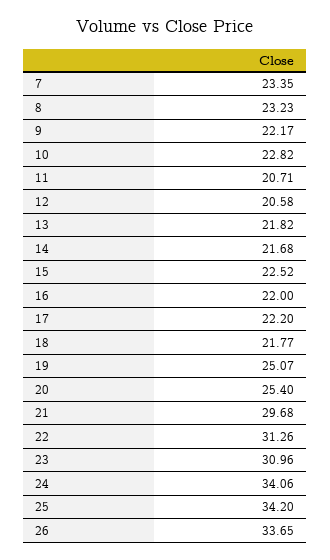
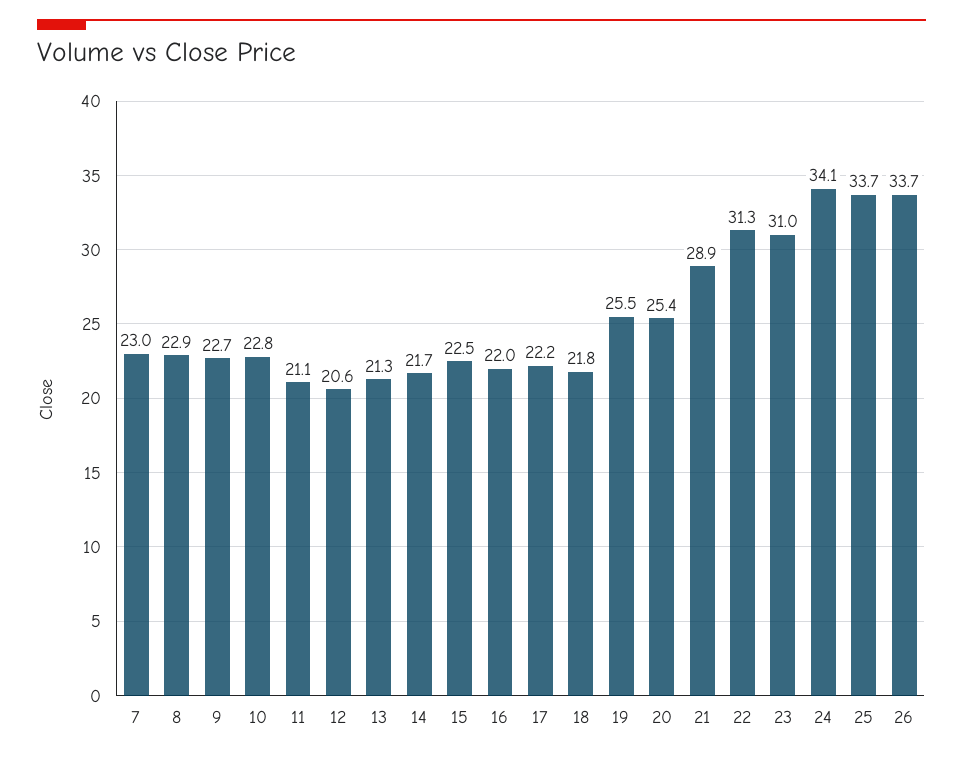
7: 23.35 -> 23
8: 23.23 -> 22.9
9: 22.17 -> 22.7
11: 20.71 -> 21.1
13: 21.82 -> 21.3
19: 25.07 -> 25.5
21: 29.68 -> 28.9
25: 34.2 -> 33.7

